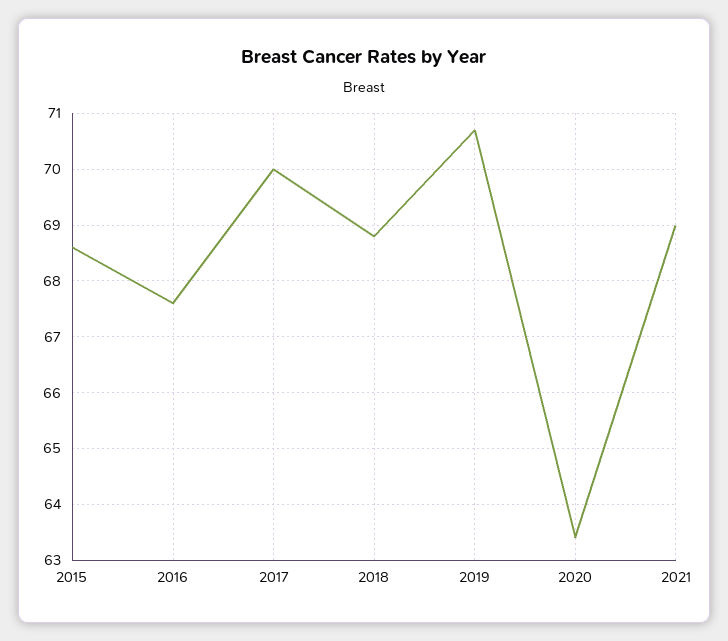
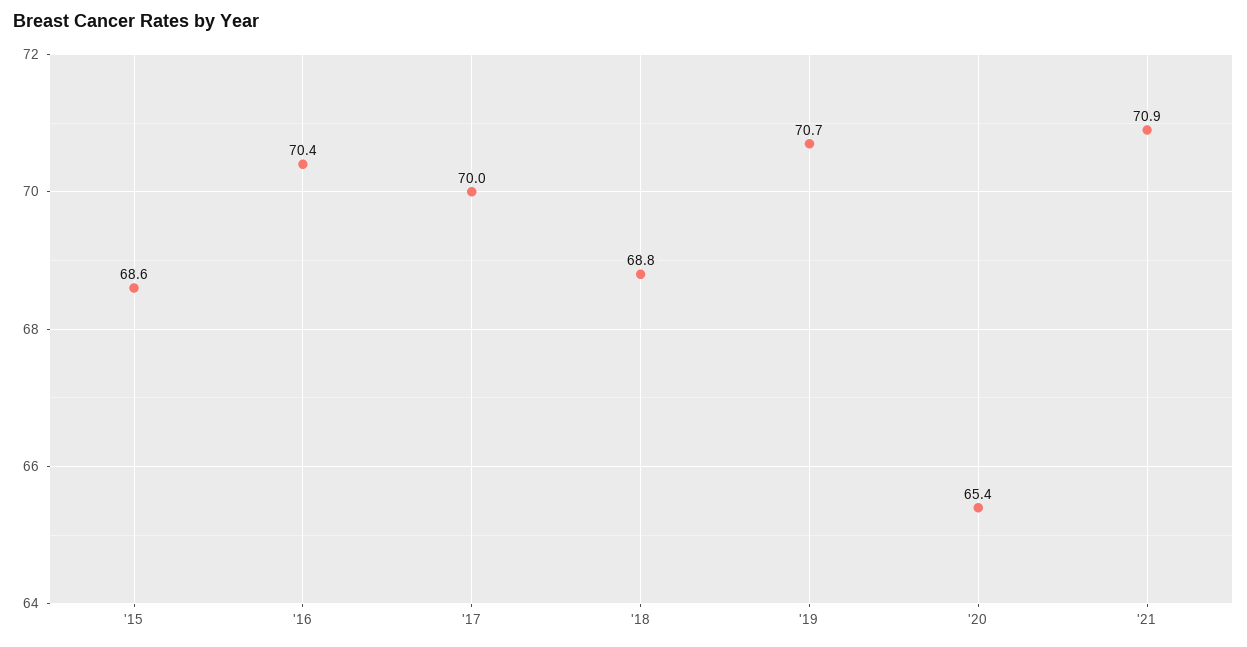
2016: 67.5 -> 70.4
2020: 63.5 -> 65.4
2021: 69 -> 70.9

